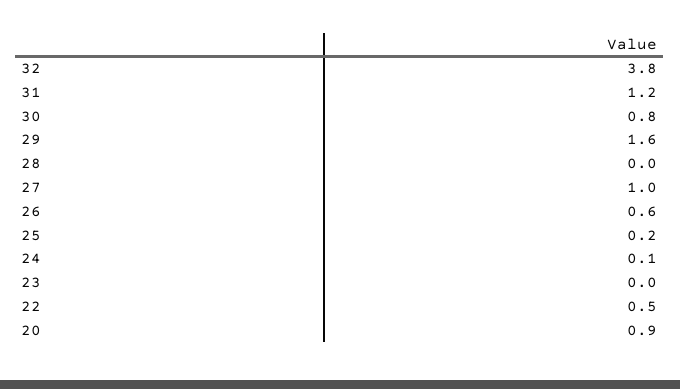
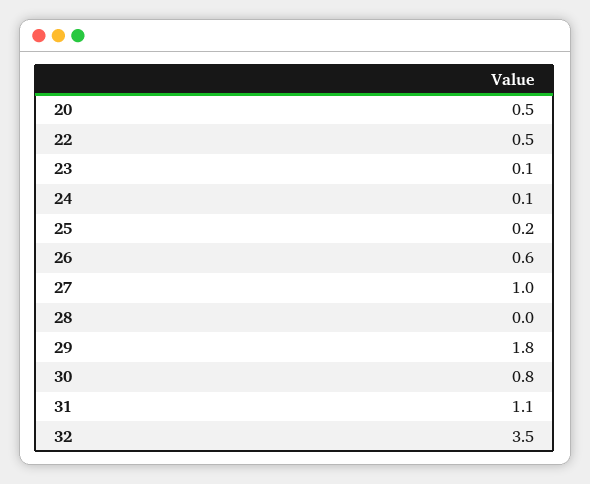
32: 3.8 -> 3.5
31: 1.2 -> 1.1
29: 1.6 -> 1.8
23: 0 -> 0.1
20: 0.9 -> 0.5

